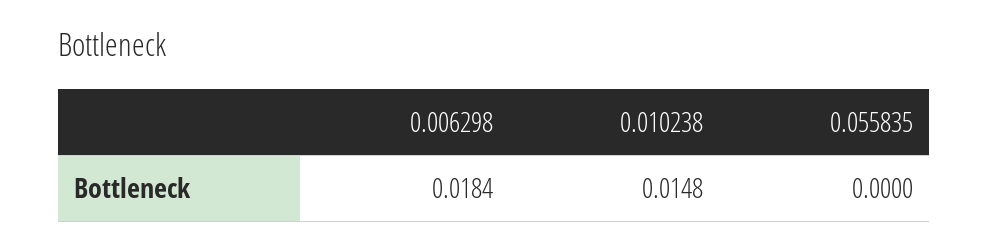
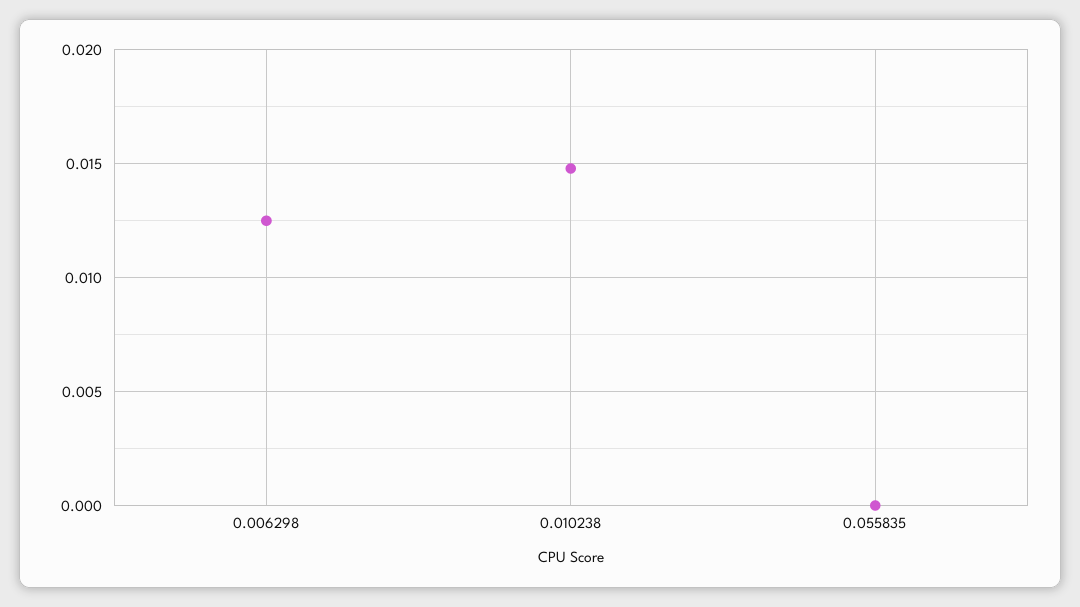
0.006298: 0.0184 -> 0.0125

